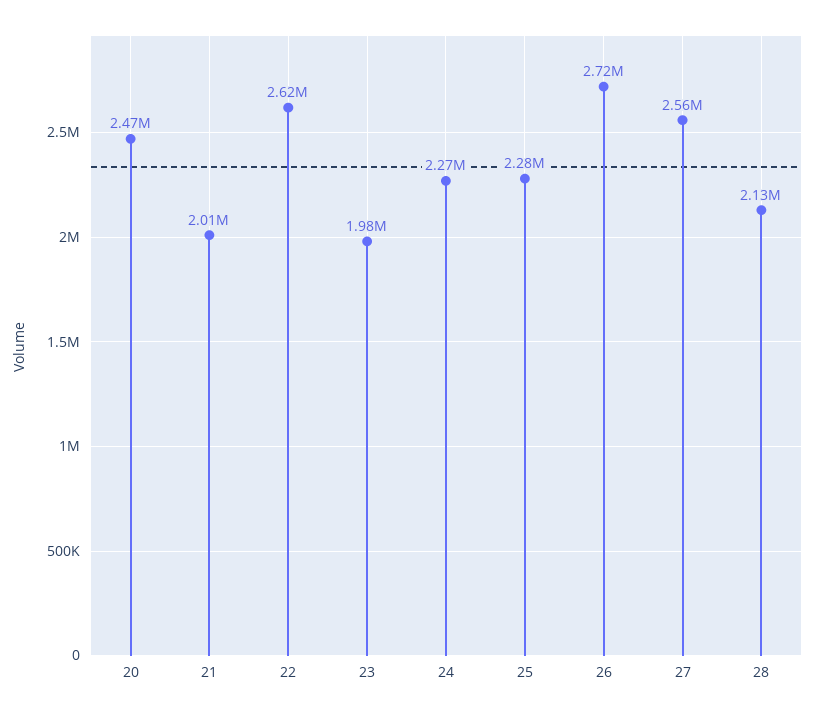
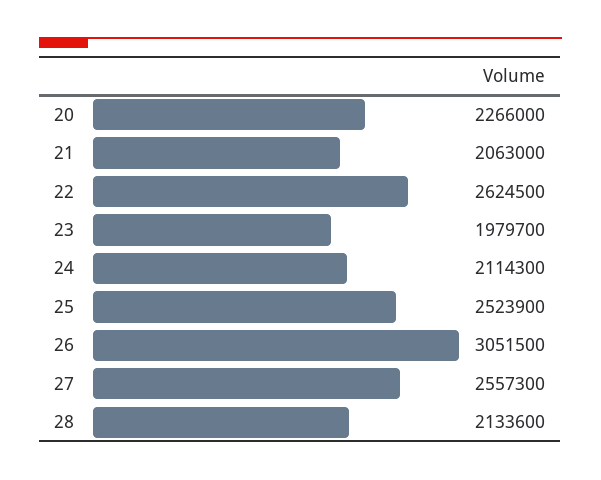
20: 2470000 -> 2266000
21: 2010000 -> 2063000
24: 2270000 -> 2114300
25: 2280000 -> 2523900
26: 2720000 -> 3051500

